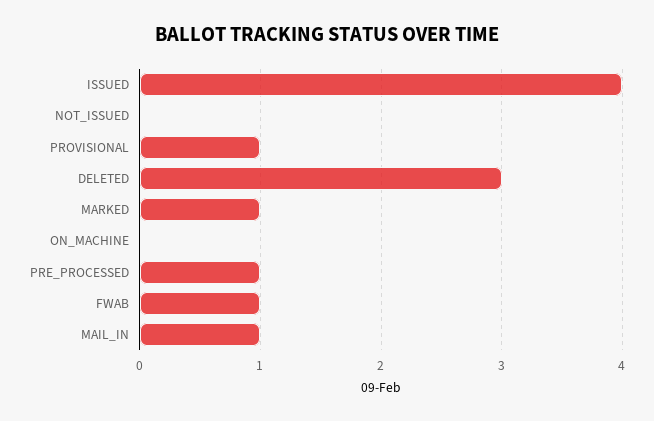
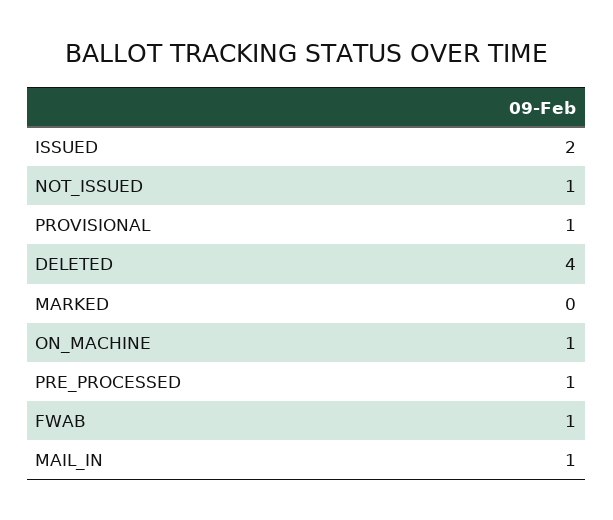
ISSUED: 4 -> 2
NOT_ISSUED: 0 -> 1
DELETED: 3 -> 4
MARKED: 1 -> 0
ON_MACHINE: 0 -> 1

